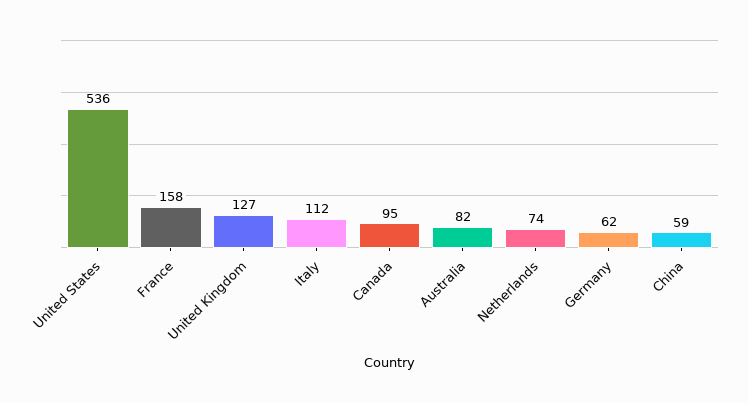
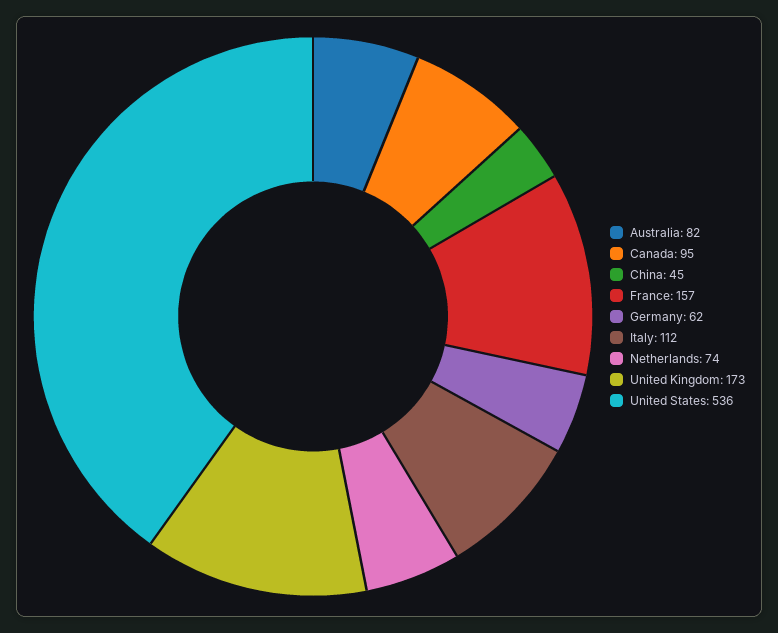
France: 158 -> 157
United Kingdom: 127 -> 173
China: 59 -> 45

